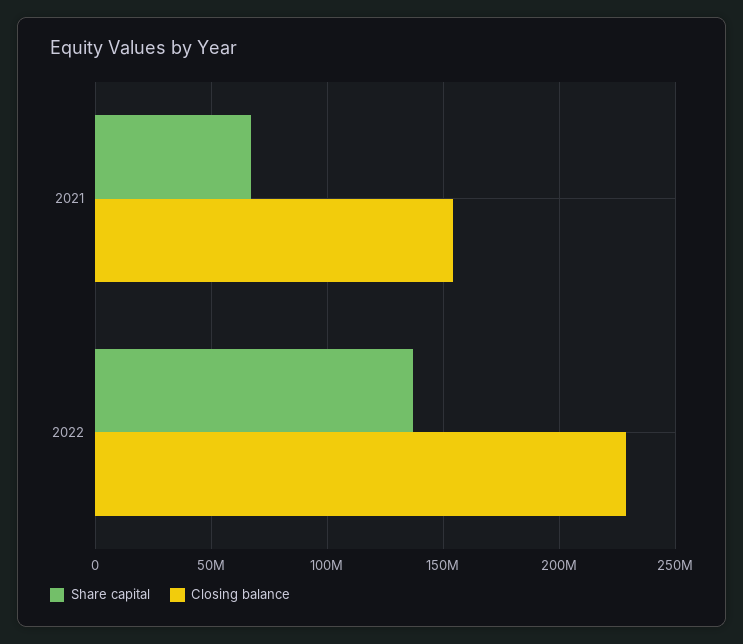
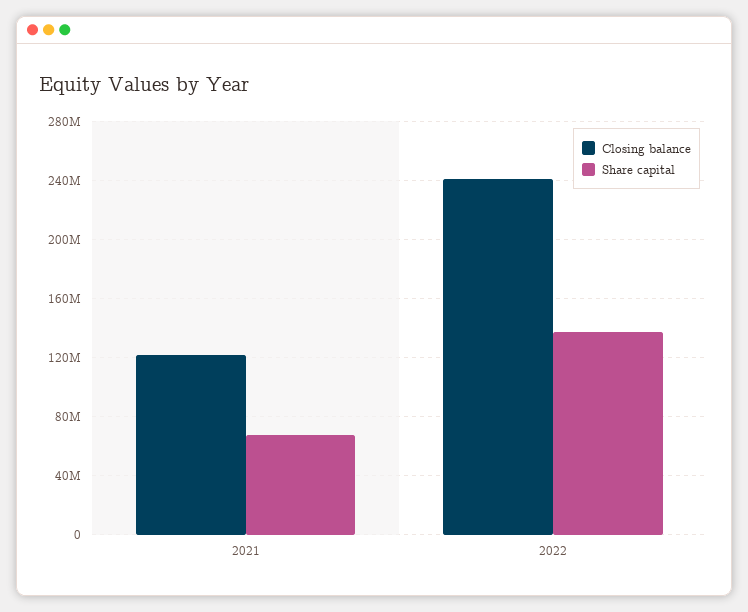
Closing balance, 2021: 155000000 -> 120000000
Closing balance, 2022: 230000000 -> 240000000

